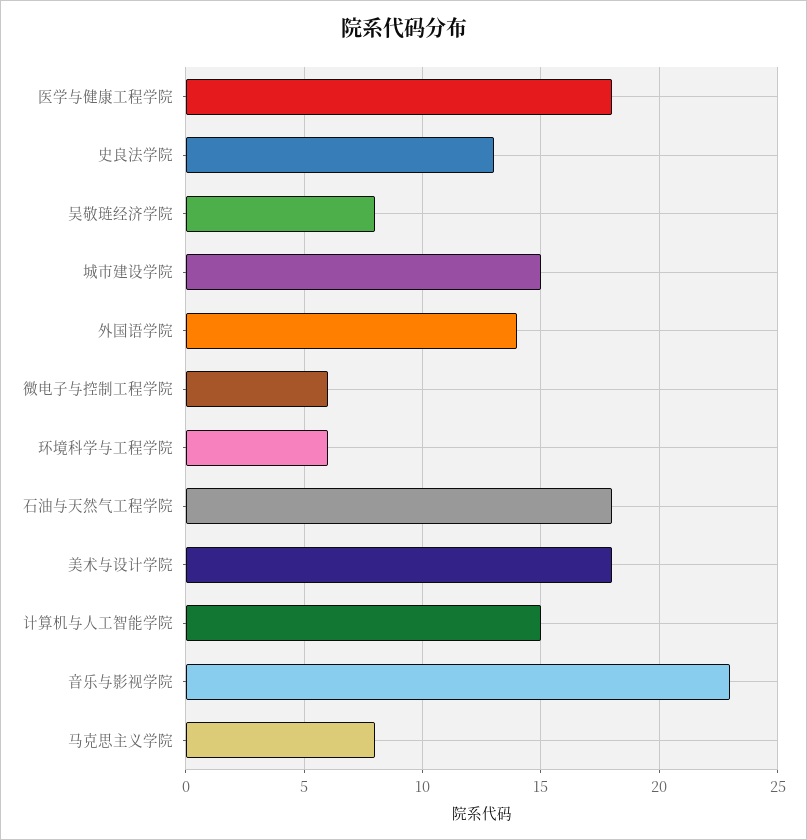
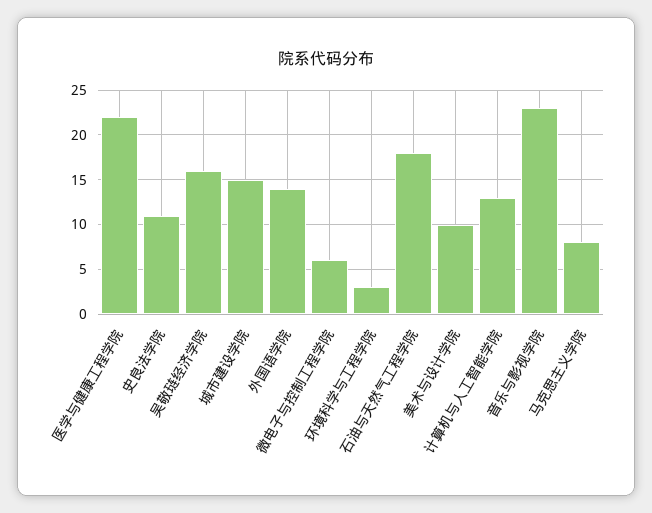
医学与健康工程学院: 18 -> 22
史良法学院: 13 -> 11
吴敬琏经济学院: 8 -> 16
环境科学与工程学院: 6 -> 3
美术与设计学院: 18 -> 10
计算机与人工智能学院: 15 -> 13

